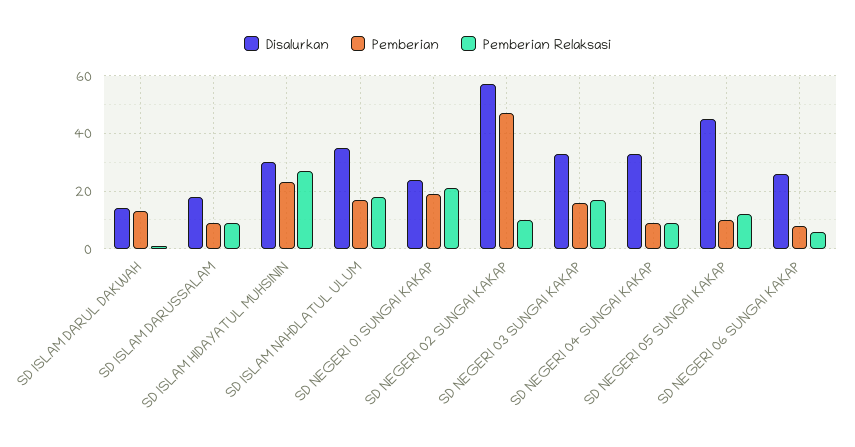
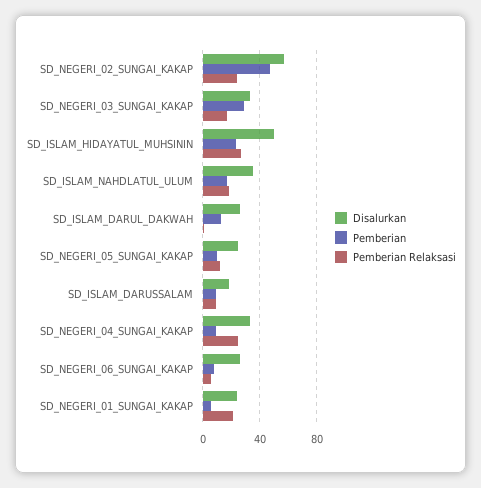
Disalurkan, SD ISLAM DARUL DAKWAH: 15 -> 25
Disalurkan, SD ISLAM HIDAYATUL MUHSININ: 30 -> 50
Pemberian, SD NEGERI 01 SUNGAI KAKAP: 20 -> 5
Pemberian Relaksasi, SD NEGERI 02 SUNGAI KAKAP: 10 -> 25
Pemberian, SD NEGERI 03 SUNGAI KAKAP: 15 -> 30
Pemberian Relaksasi, SD NEGERI 04 SUNGAI KAKAP: 10 -> 25
Disalurkan, SD NEGERI 05 SUNGAI KAKAP: 45 -> 25

